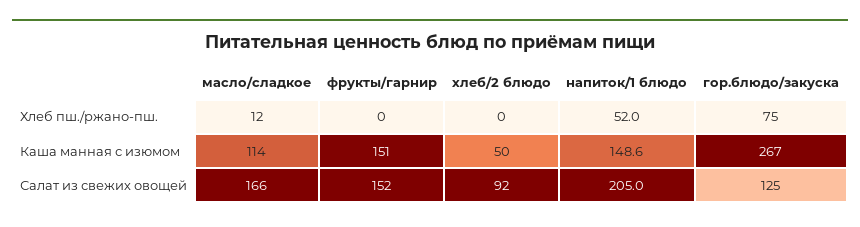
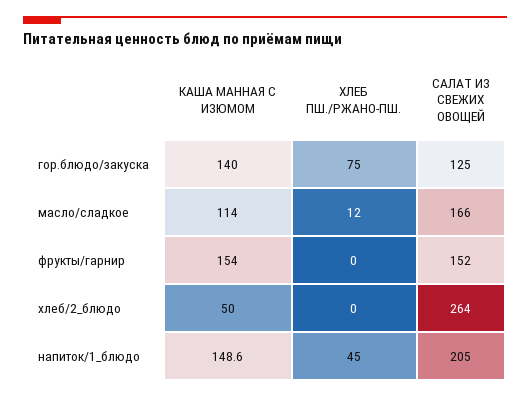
напиток/1 блюдо, Хлеб пш./ржано-пш.: 52 -> 45
фрукты/гарнир, Каша манная с изюмом: 151 -> 154
гор.блюдо/закуска, Каша манная с изюмом: 267 -> 140
хлеб/2 блюдо, Салат из свежих овощей: 92 -> 264

